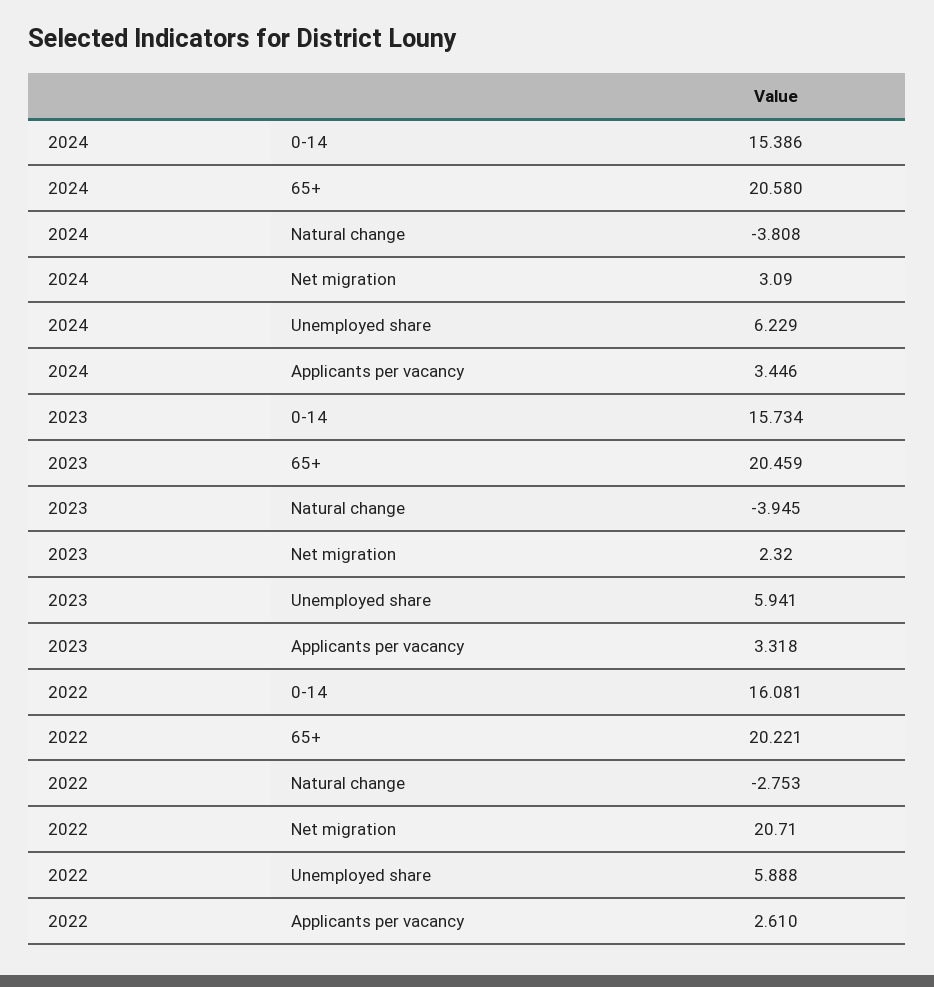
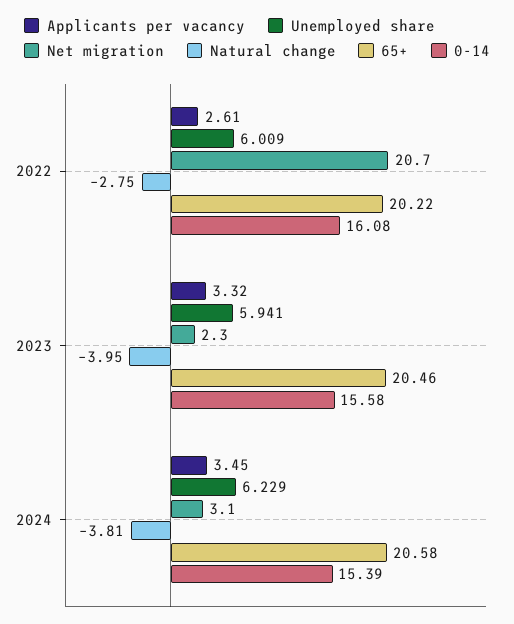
0-14, 2023: 15.734 -> 15.58
Unemployed share, 2022: 5.888 -> 6.009

